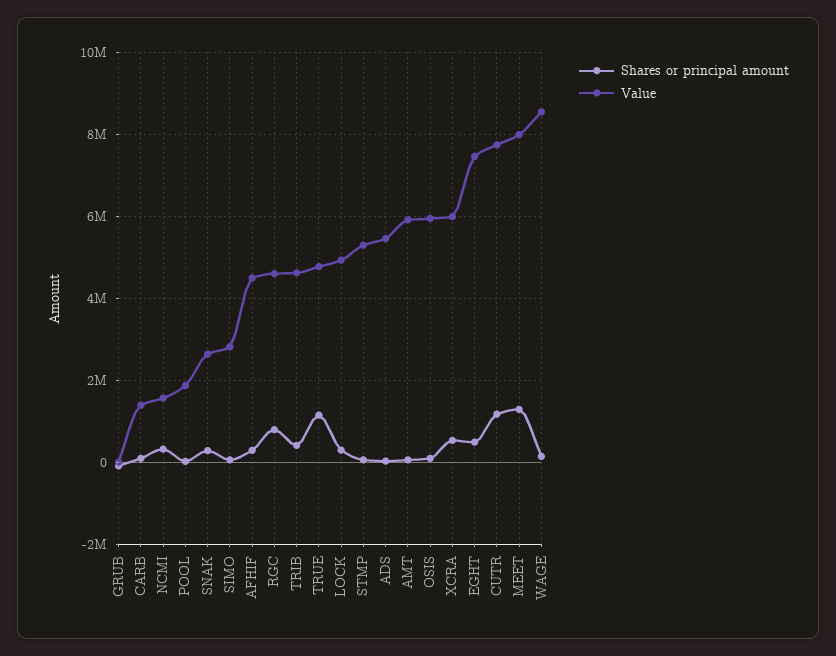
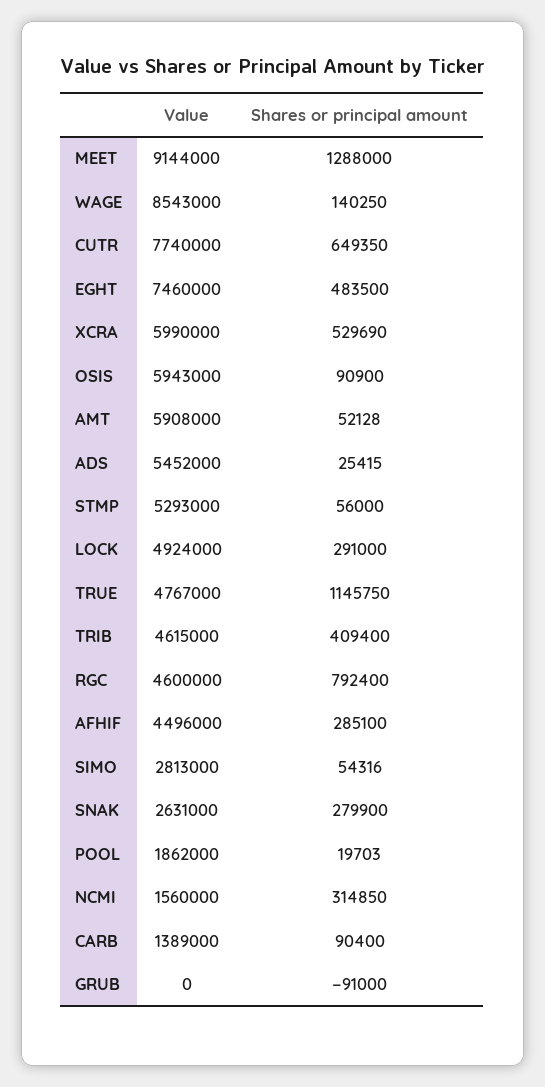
Shares or principal amount, CUTR: 1200000 -> 649350
Value, MEET: 8000000 -> 9144000

